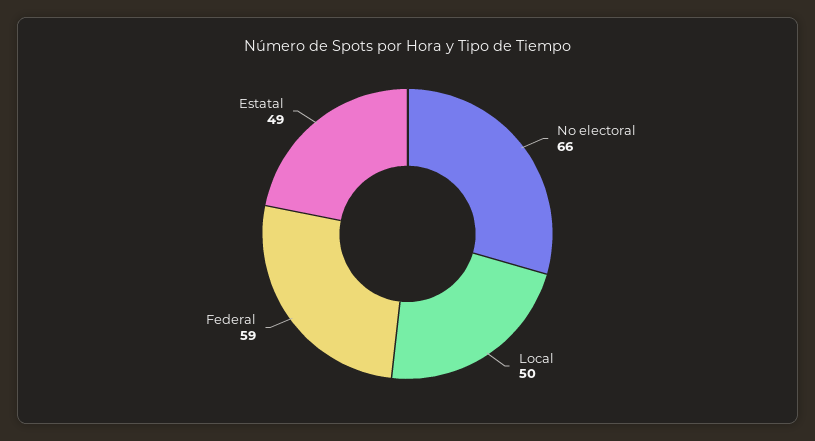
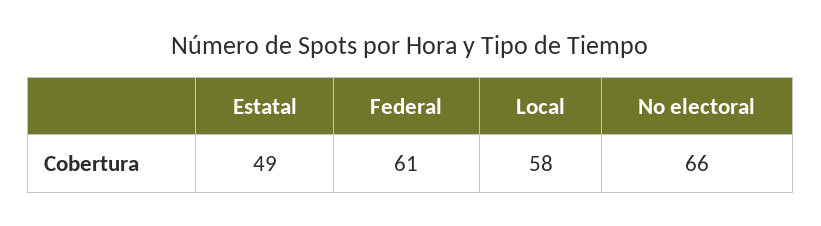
Local: 50 -> 58
Federal: 59 -> 61

